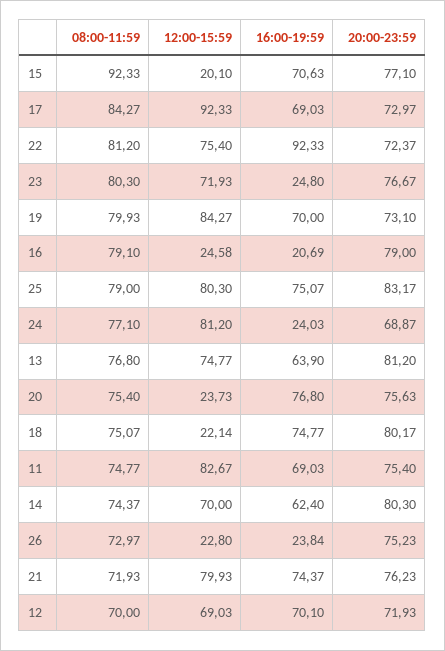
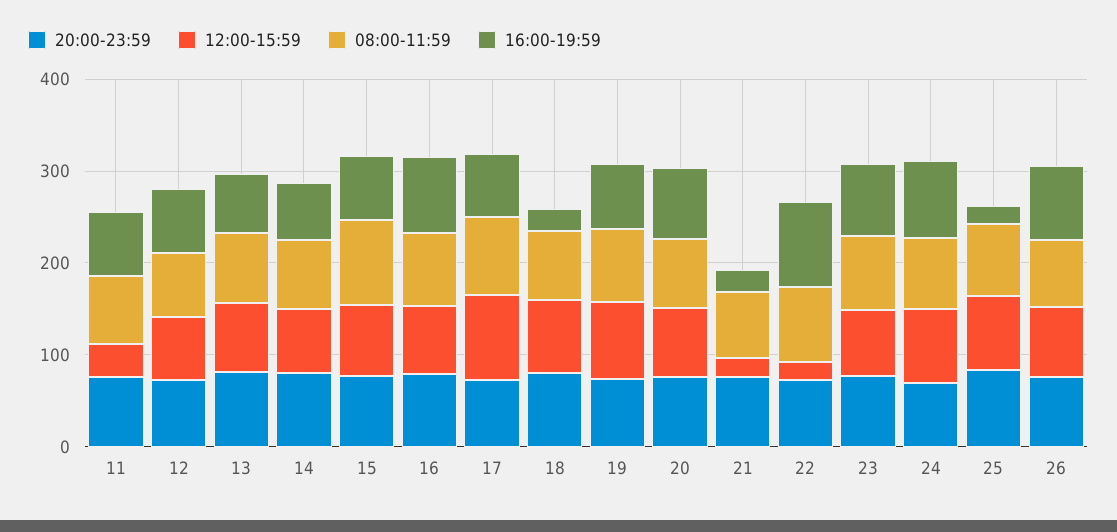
12:00-15:59, 15: 20.1 -> 80
12:00-15:59, 22: 75.4 -> 20
16:00-19:59, 23: 24.8 -> 80
12:00-15:59, 16: 24.58 -> 80
16:00-19:59, 16: 20.69 -> 80
16:00-19:59, 25: 75.07 -> 20
16:00-19:59, 24: 24.03 -> 80
12:00-15:59, 20: 23.73 -> 80
12:00-15:59, 18: 22.14 -> 80
16:00-19:59, 18: 74.77 -> 20
12:00-15:59, 11: 82.67 -> 40
12:00-15:59, 26: 22.8 -> 80
16:00-19:59, 26: 23.84 -> 80
12:00-15:59, 21: 79.93 -> 20
16:00-19:59, 21: 74.37 -> 20

